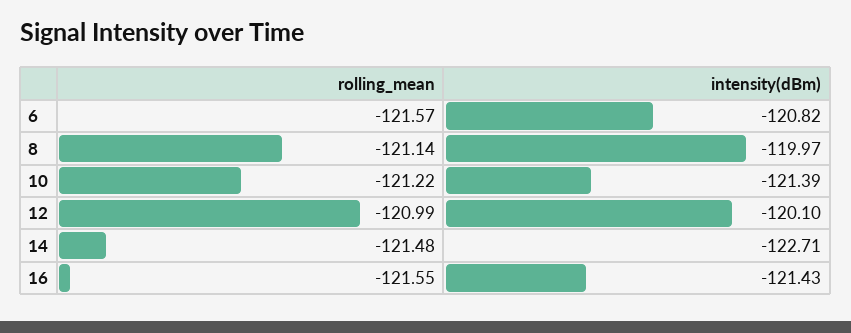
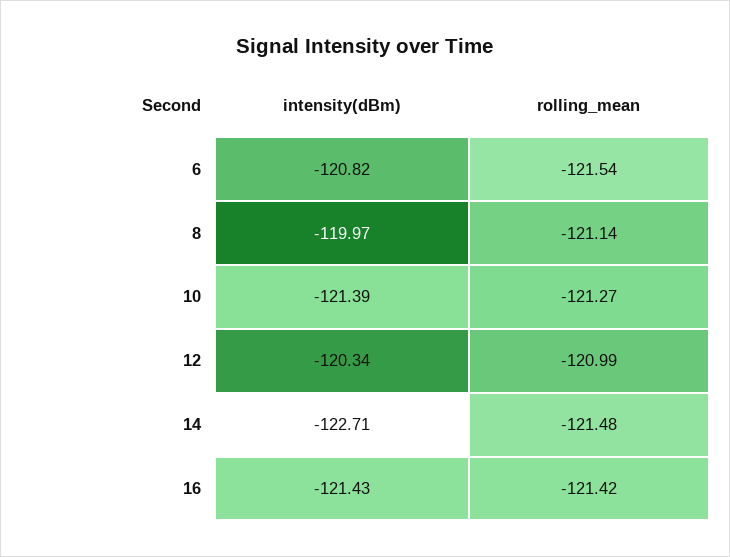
rolling_mean, 6: -121.57 -> -121.54
rolling_mean, 10: -121.22 -> -121.27
intensity(dBm), 12: -120.1 -> -120.34
rolling_mean, 16: -121.55 -> -121.42

